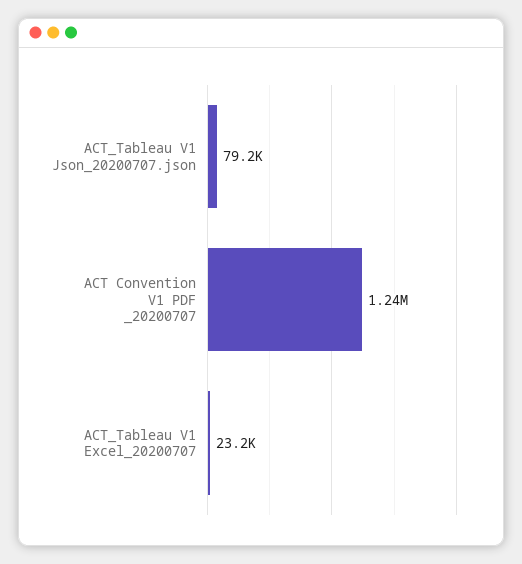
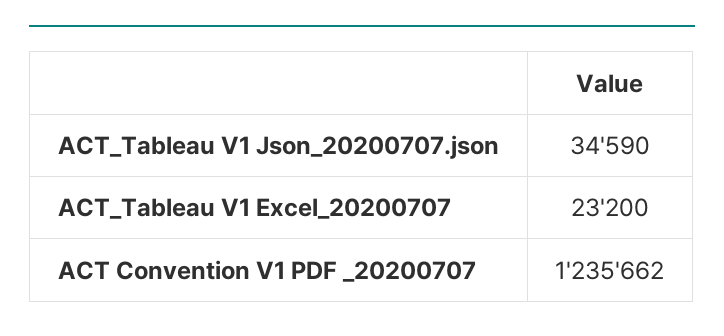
ACT_Tableau V1 Json_20200707.json: 79200 -> 34590

